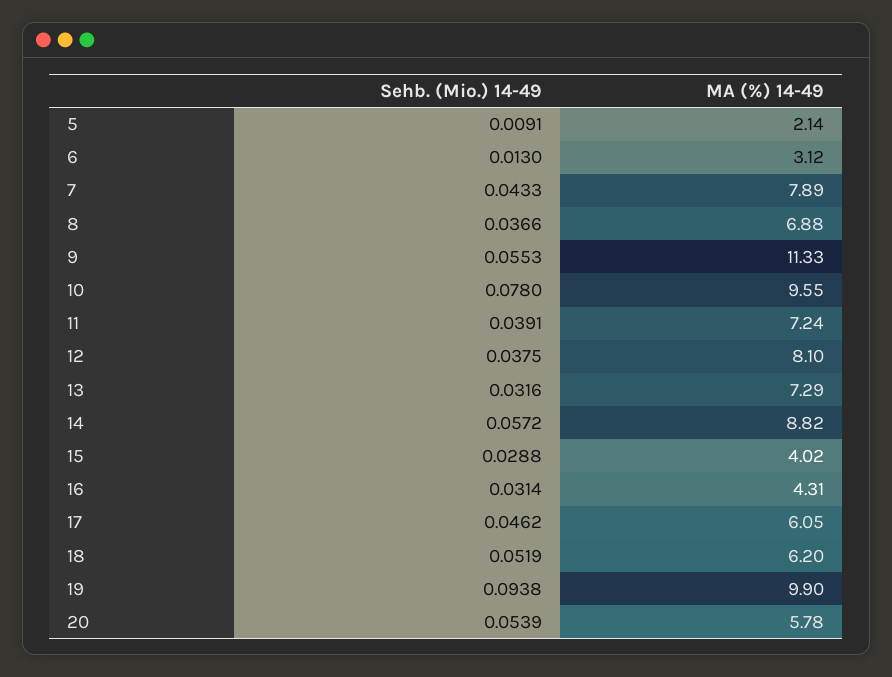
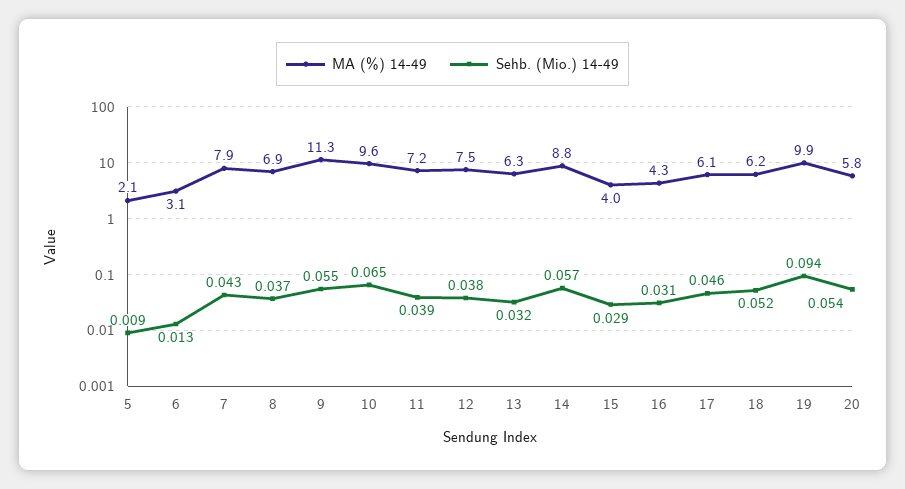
Sehb. (Mio.) 14-49, 10: 0.078 -> 0.065
MA (%) 14-49, 12: 8.1 -> 7.5
MA (%) 14-49, 13: 7.29 -> 6.3

